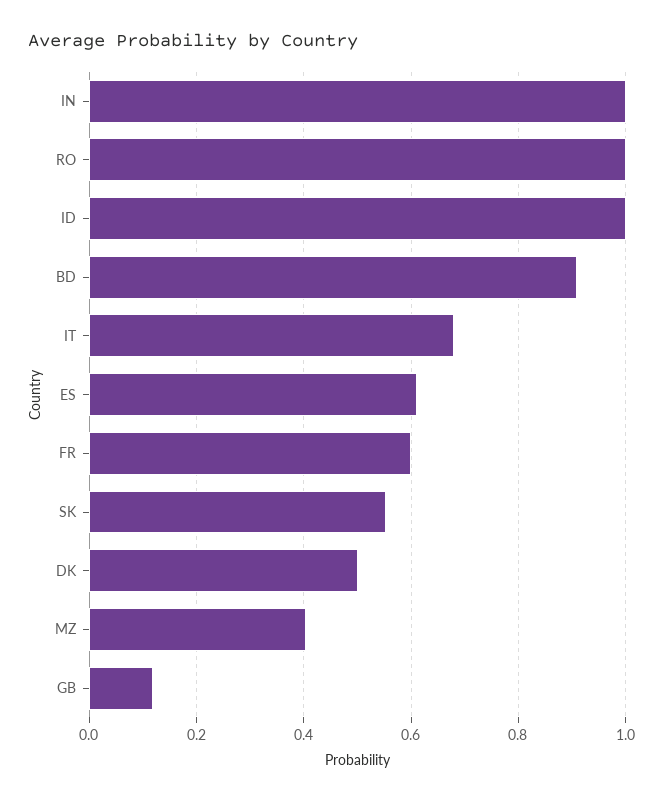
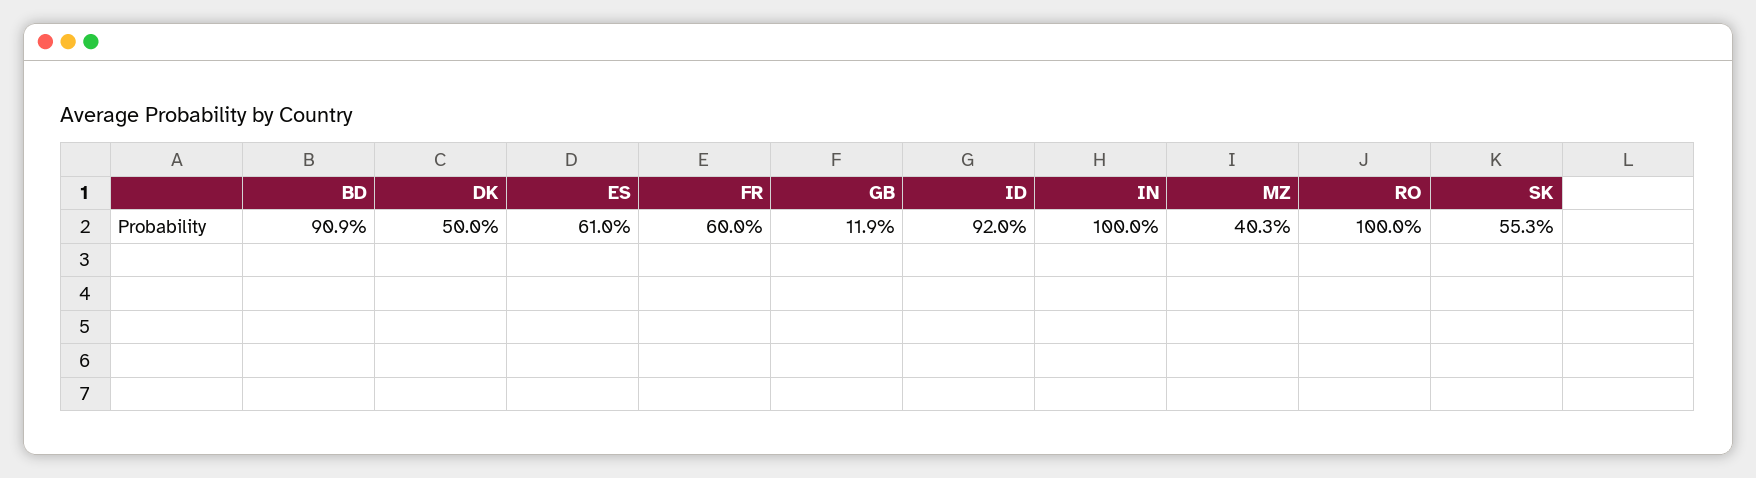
ID: 1 -> 0.92
IT: 0.68 -> none

